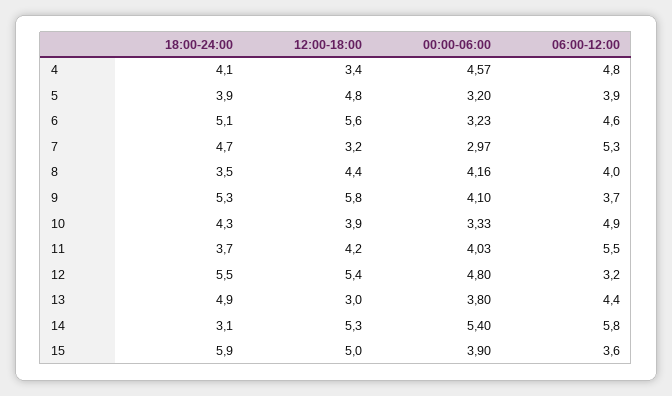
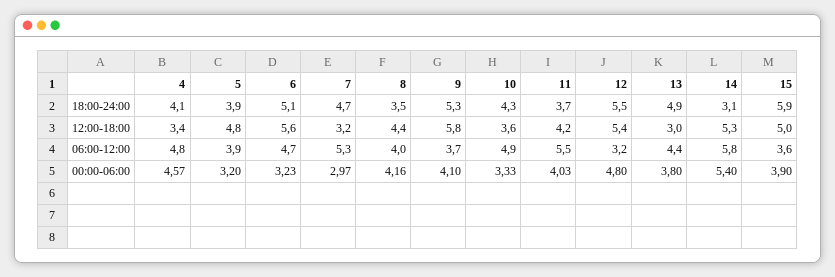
06:00-12:00, 6: 4.6 -> 4.7
12:00-18:00, 10: 3.9 -> 3.6

